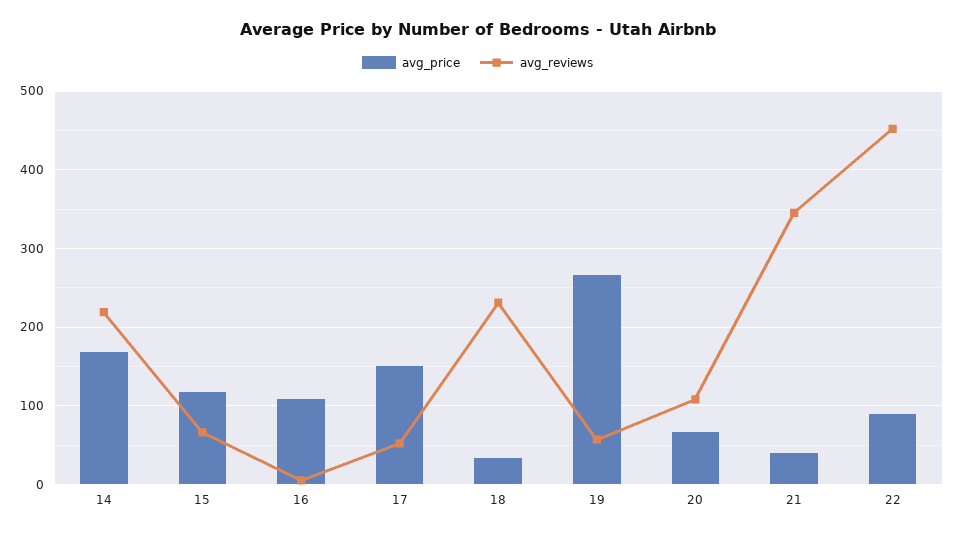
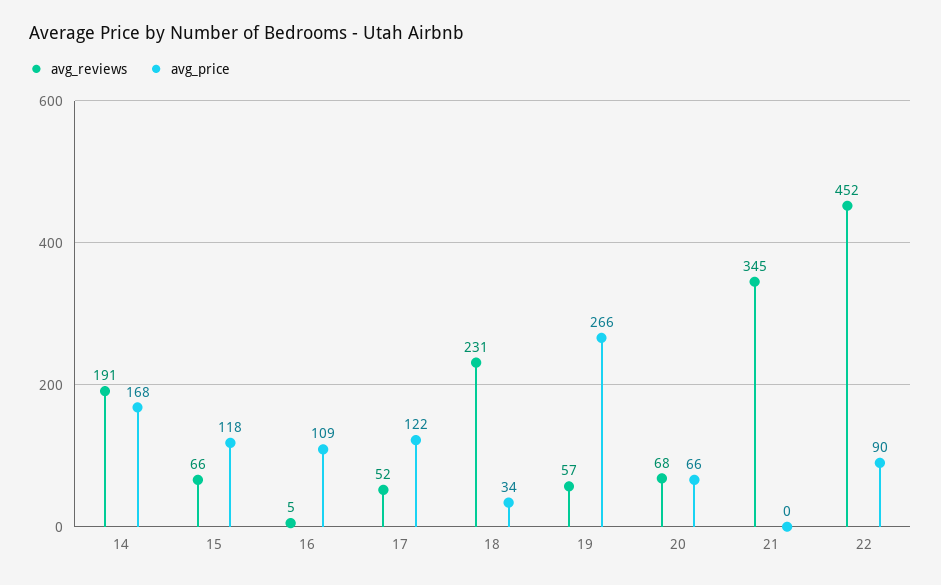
avg_reviews, 14: 220 -> 191
avg_price, 17: 150 -> 122
avg_reviews, 20: 110 -> 68
avg_price, 21: 40 -> 0

